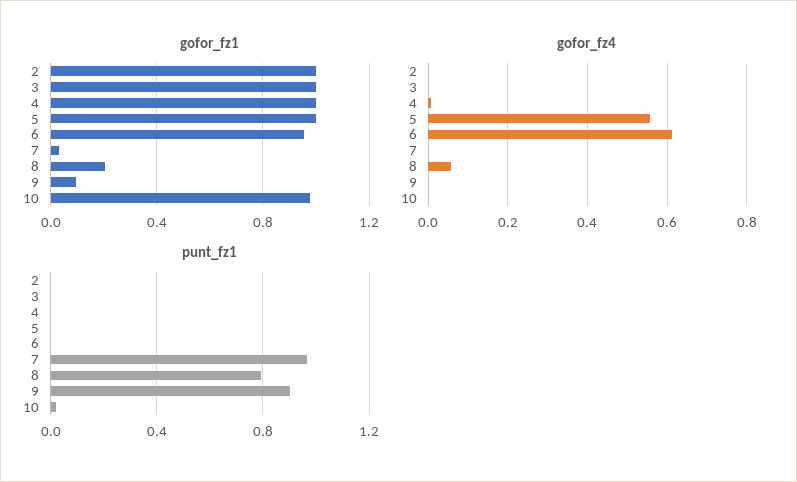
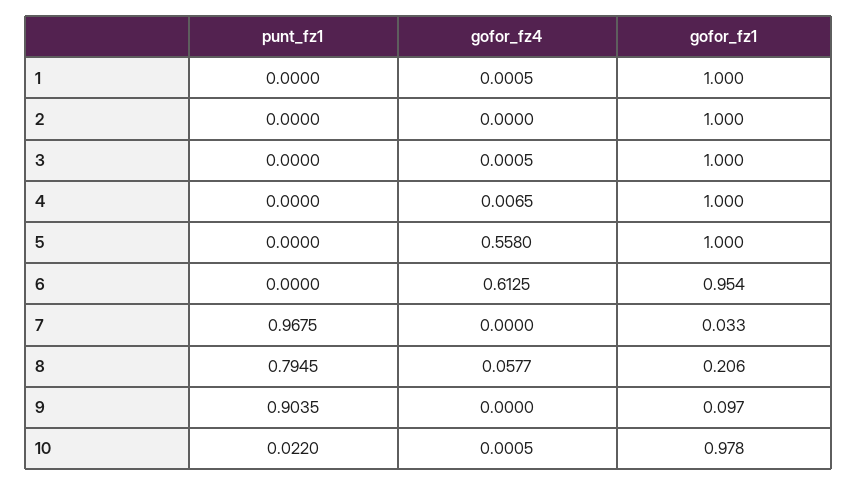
punt_fz1, 1: none -> 0
gofor_fz4, 1: none -> 0.0005
gofor_fz1, 1: none -> 1

